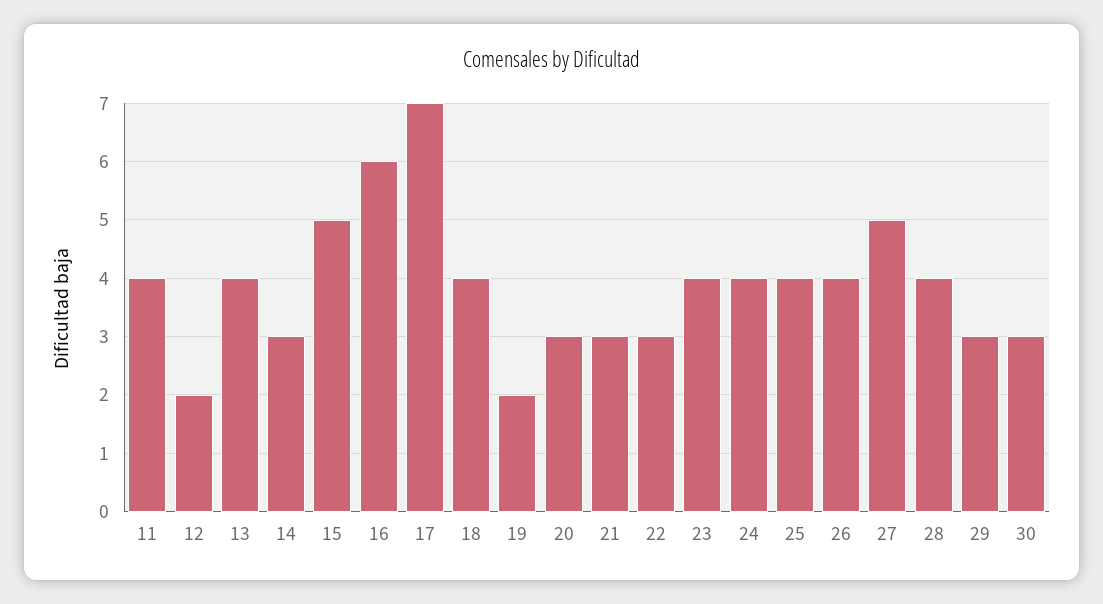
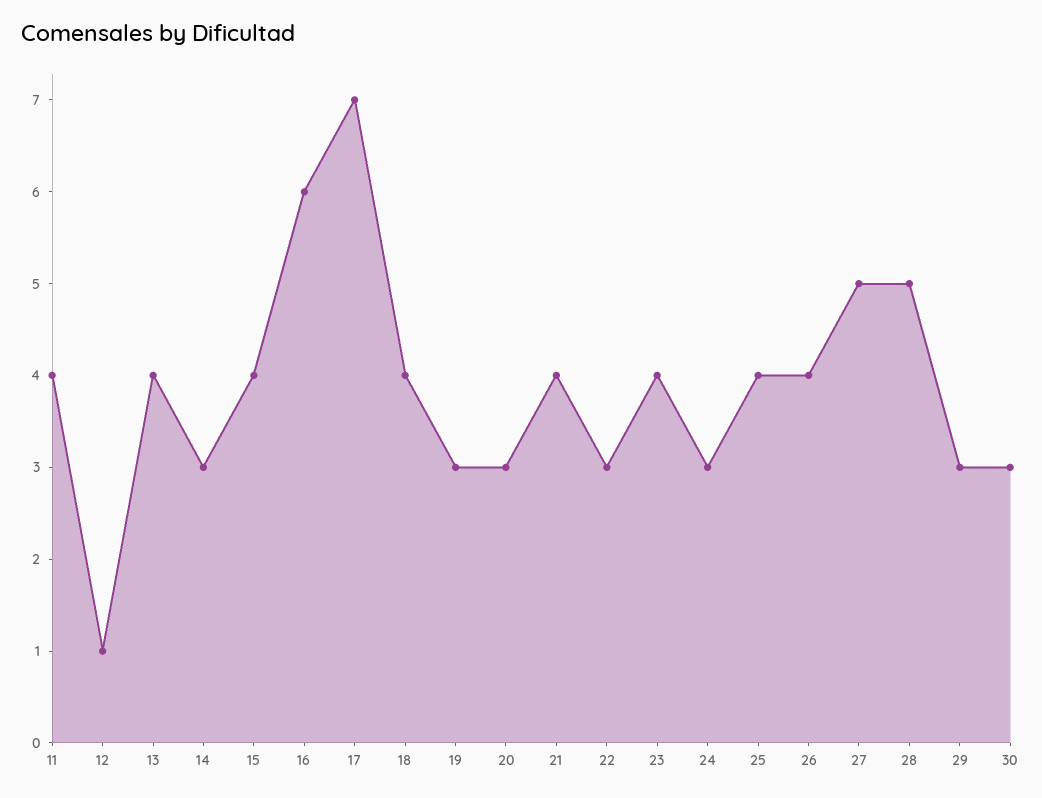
12: 2 -> 1
15: 5 -> 4
19: 2 -> 3
21: 3 -> 4
24: 4 -> 3
28: 4 -> 5

